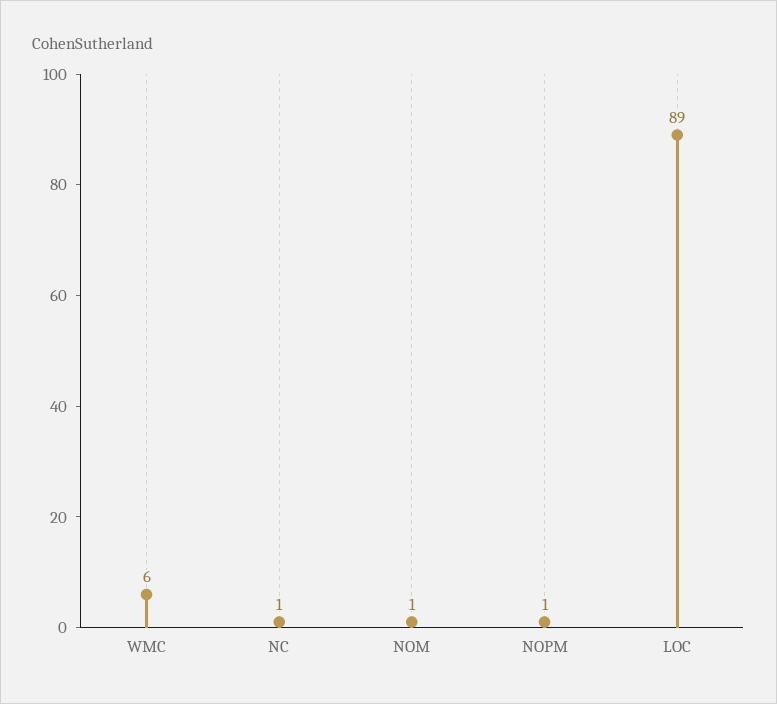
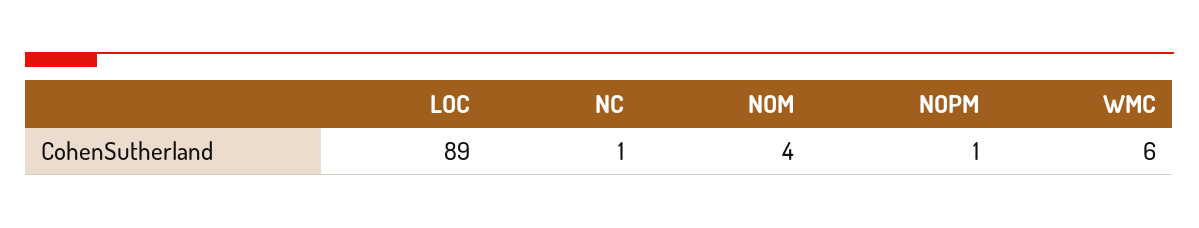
NOM: 1 -> 4

